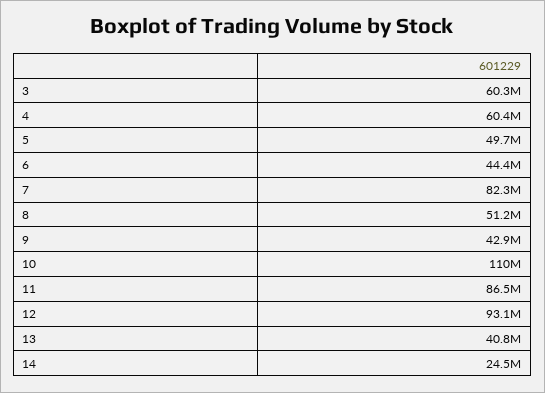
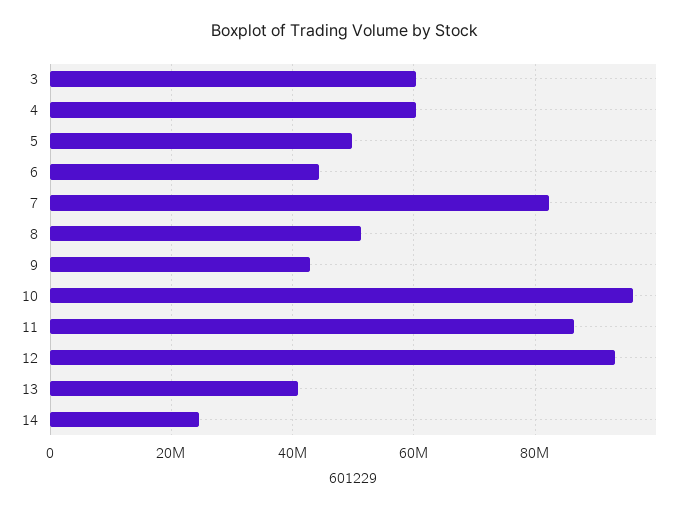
10: 110000000 -> 96000000

